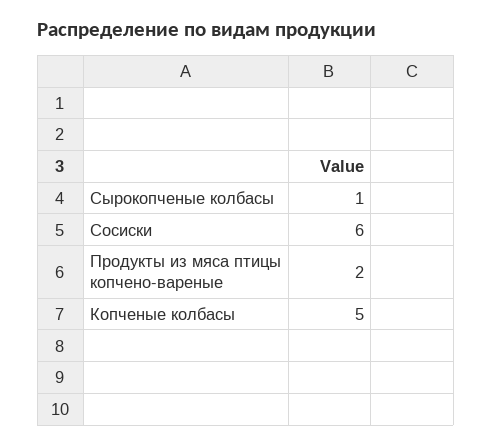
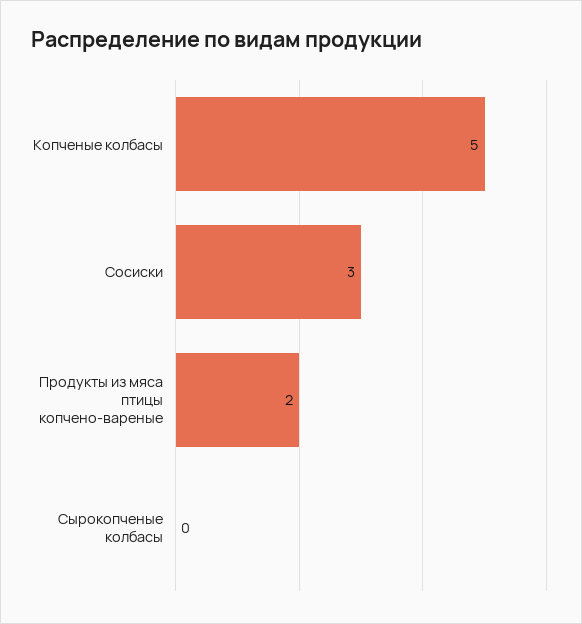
Сырокопченые колбасы: 1 -> 0
Сосиски: 6 -> 3

